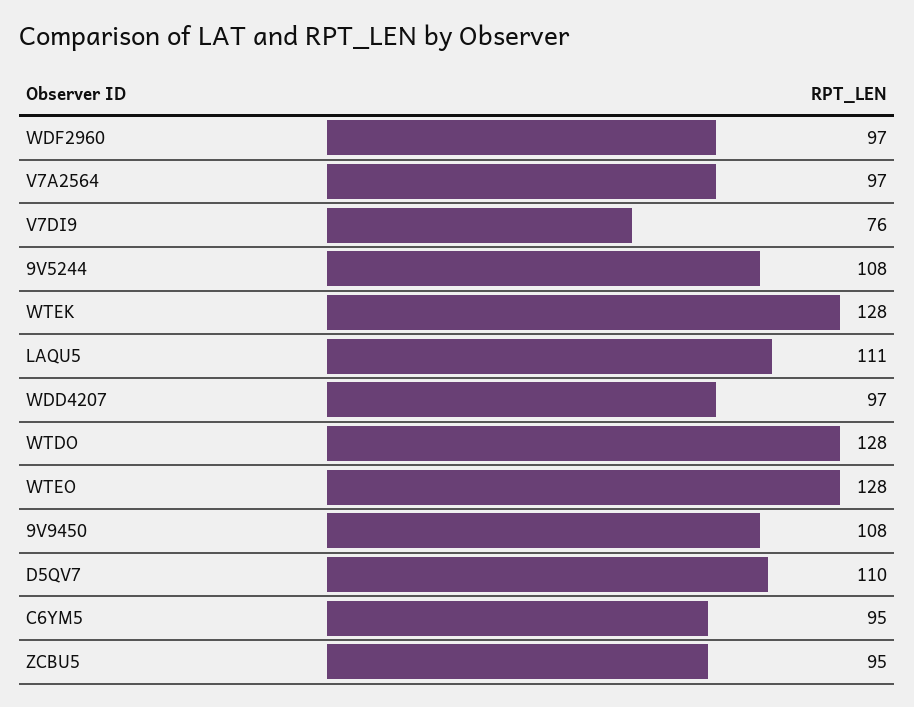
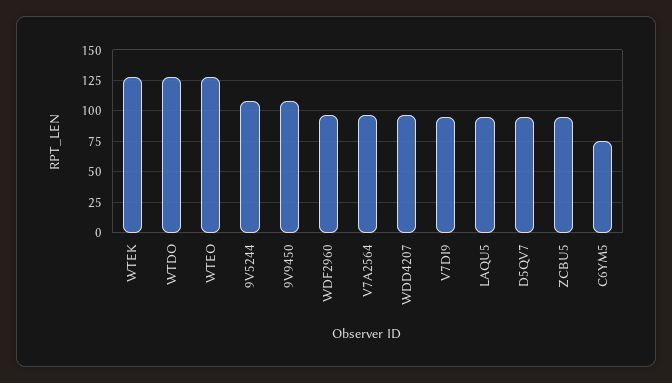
V7DI9: 76 -> 95
LAQU5: 111 -> 95
D5QV7: 110 -> 95
C6YM5: 95 -> 75

